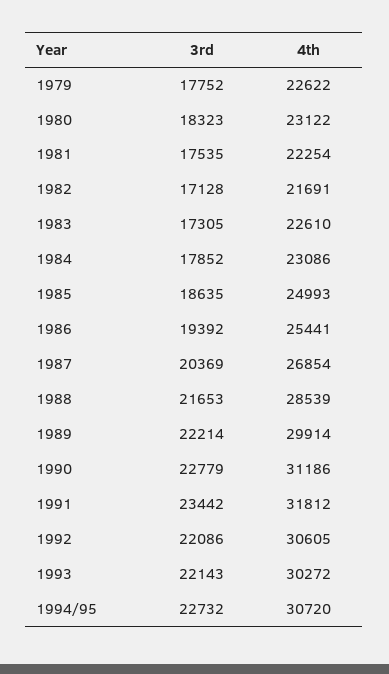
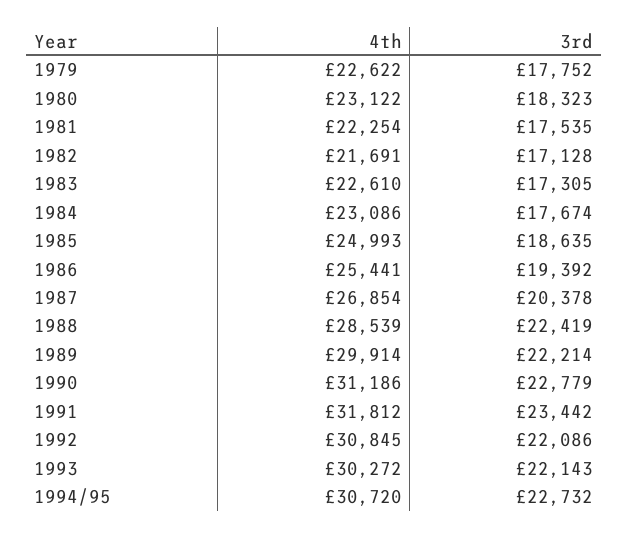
3rd, 1984: 17852 -> 17674
3rd, 1987: 20369 -> 20378
3rd, 1988: 21653 -> 22419
4th, 1992: 30605 -> 30845

